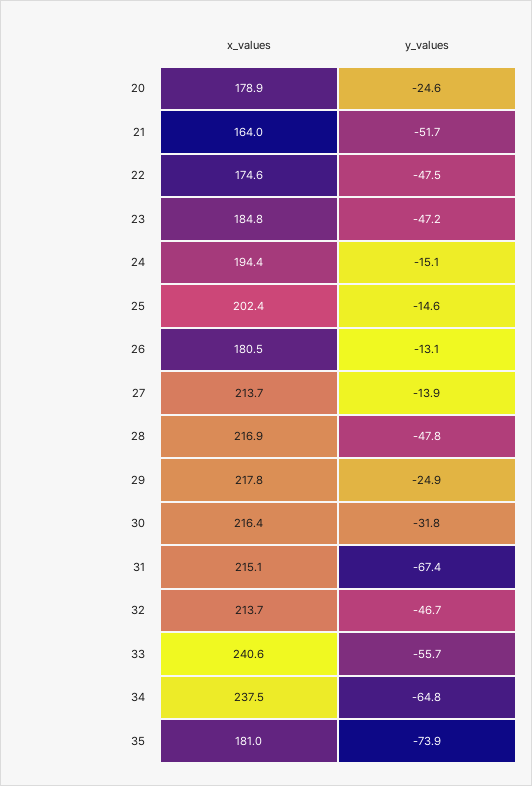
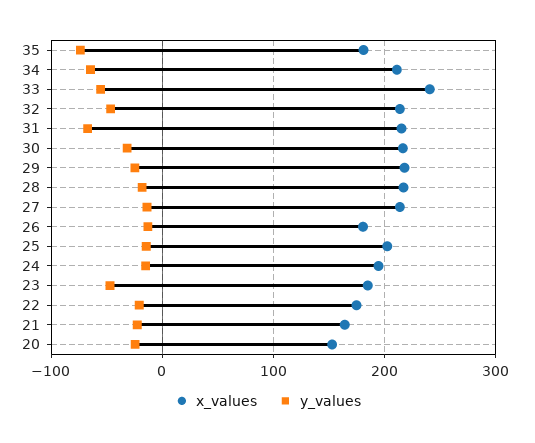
x_values, 20: 178.9 -> 150
y_values, 21: -51.7 -> -20
y_values, 22: -47.5 -> -20
y_values, 28: -47.8 -> -20
x_values, 34: 237.5 -> 210

